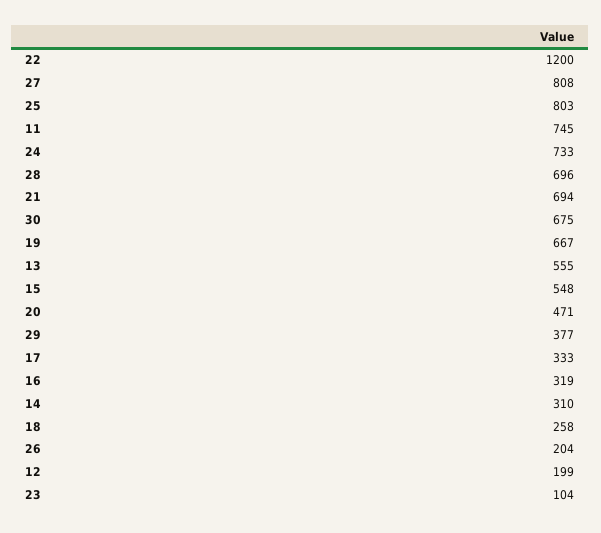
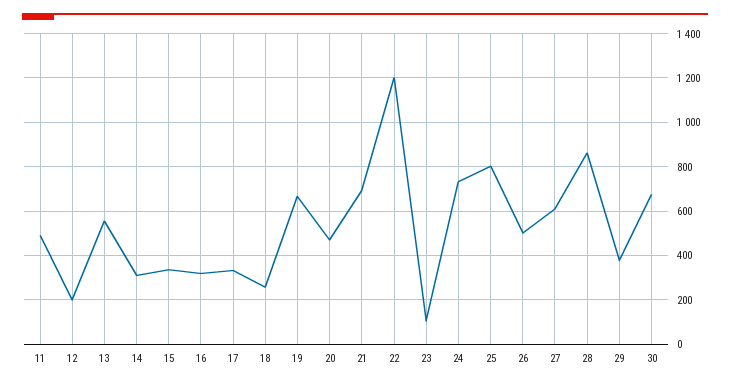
27: 808 -> 600
11: 745 -> 500
28: 696 -> 850
15: 548 -> 350
26: 204 -> 500

